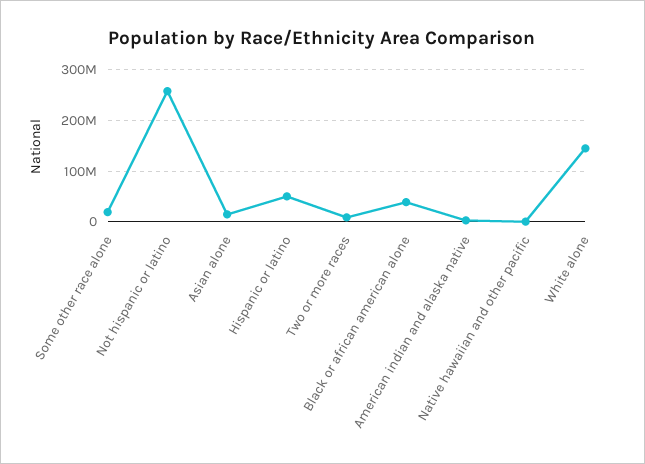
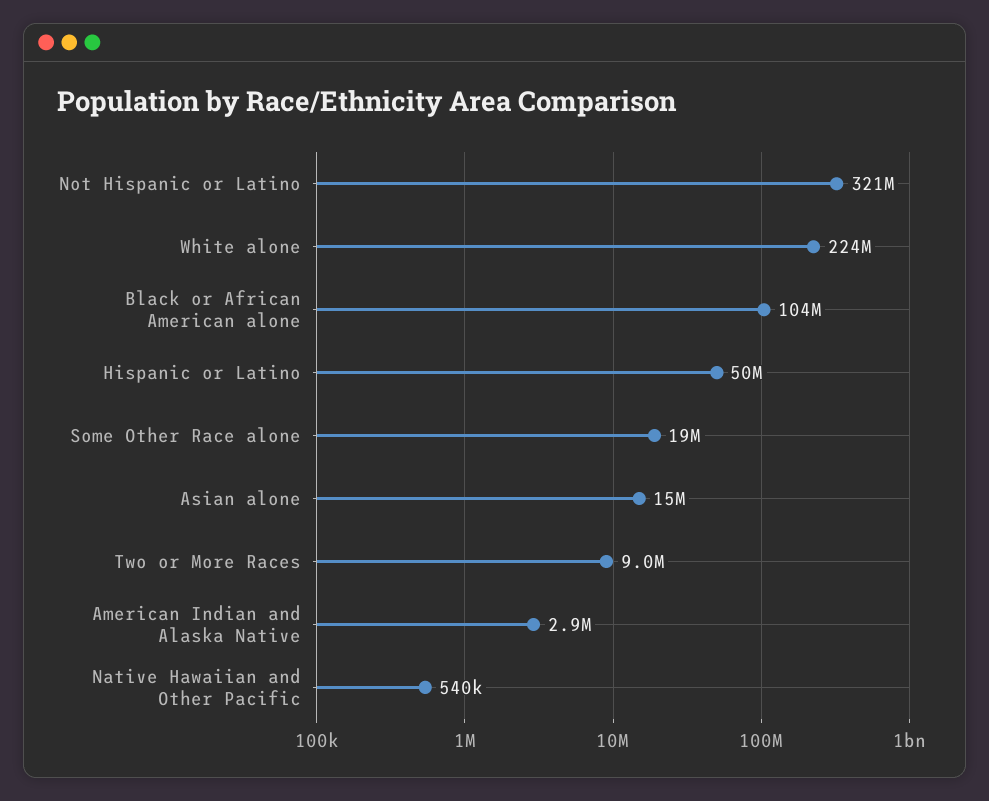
Not hispanic or latino: 260000000 -> 321000000
Black or african american alone: 40000000 -> 104000000
White alone: 140000000 -> 224000000

